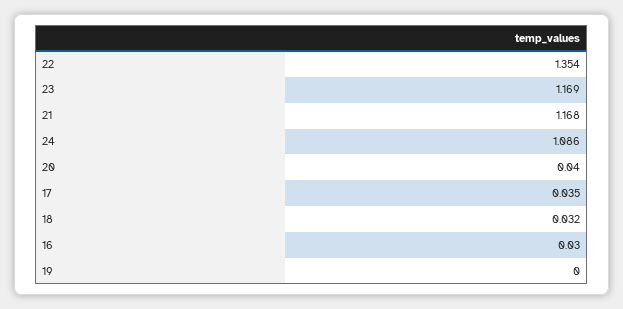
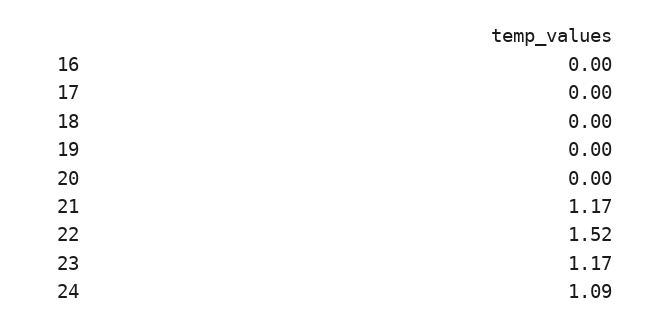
22: 1.354 -> 1.52
20: 0.04 -> 0
17: 0.035 -> 0
18: 0.032 -> 0
16: 0.03 -> 0

